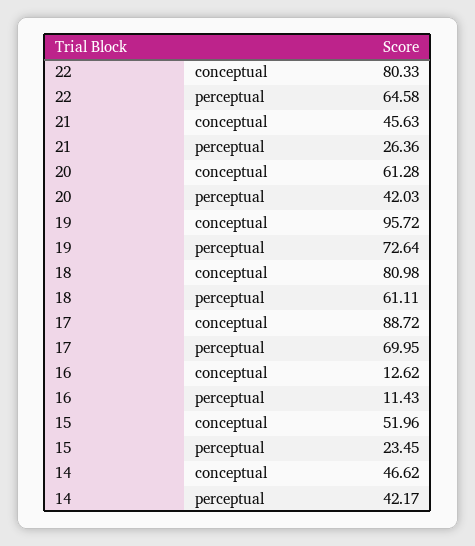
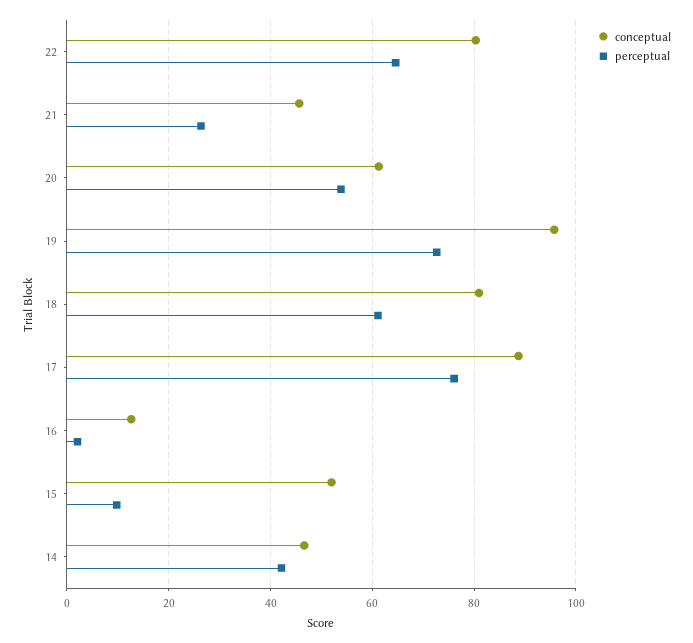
perceptual, 20: 42.03 -> 54
perceptual, 17: 69.95 -> 76
perceptual, 16: 11.43 -> 2
perceptual, 15: 23.45 -> 10

